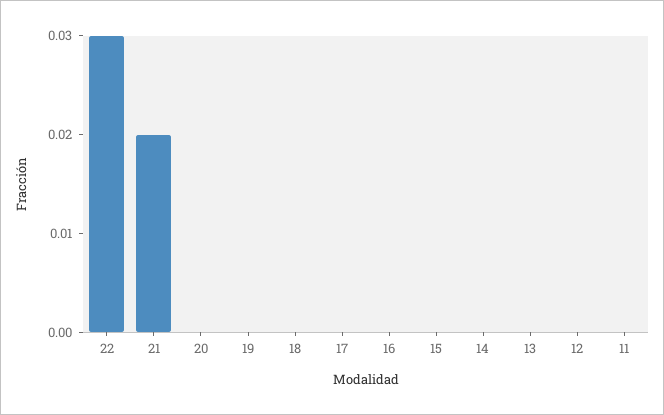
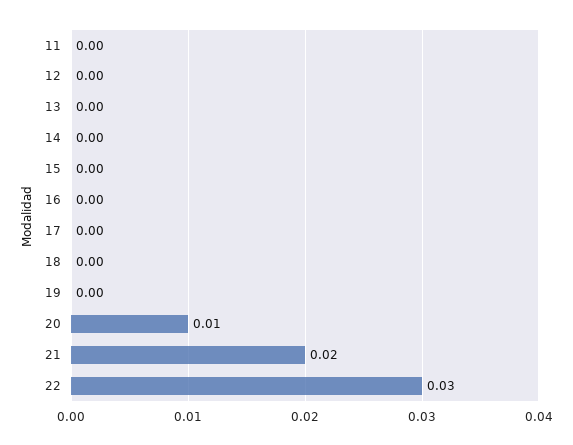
20: 0 -> 0.01

